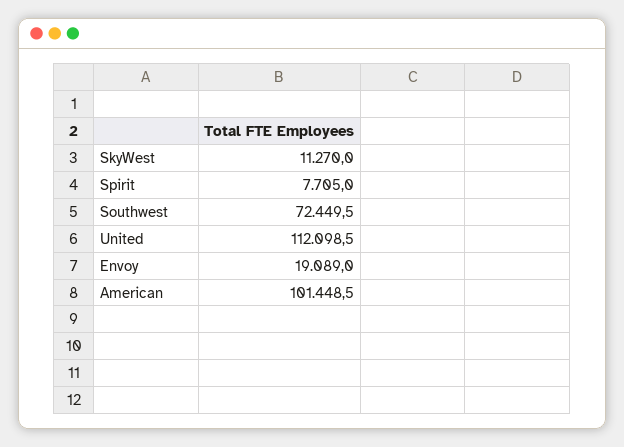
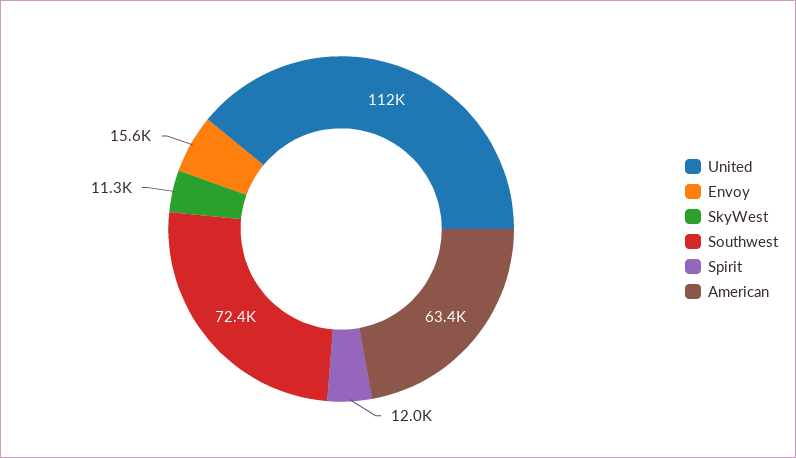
Spirit: 7705 -> 12000
Envoy: 19089 -> 15600
American: 101448.5 -> 63400

